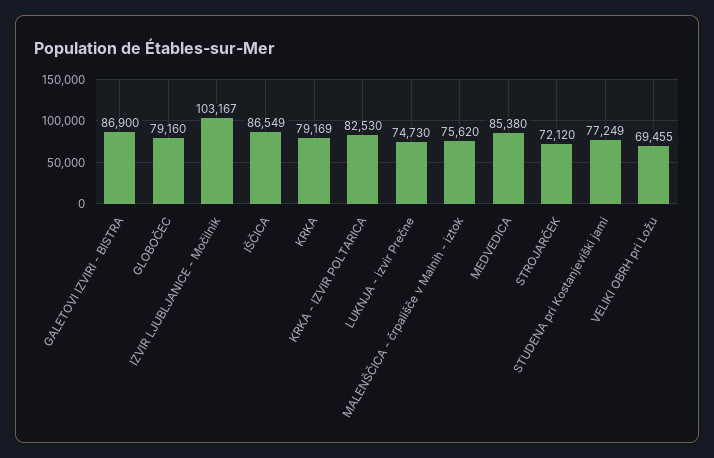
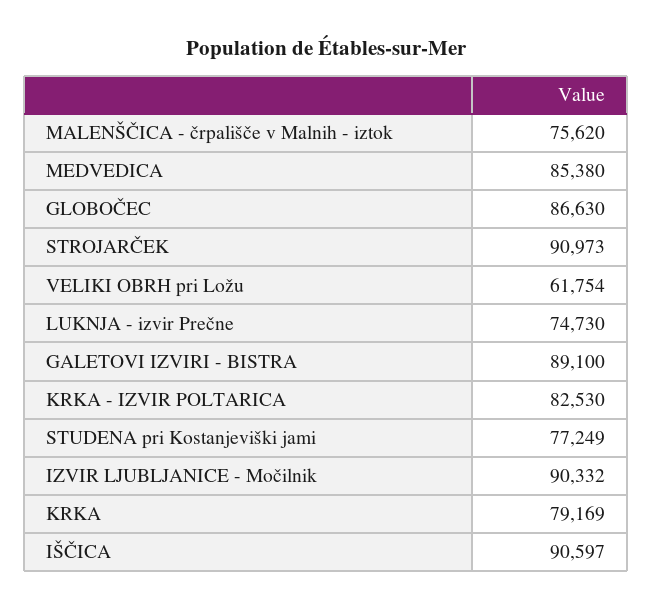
GALETOVI IZVIRI - BISTRA: 86900 -> 89100
GLOBOČEC: 79160 -> 86630
IZVIR LJUBLJANICE - Močilnik: 103167 -> 90332
IŠČICA: 86549 -> 90597
STROJARČEK: 72120 -> 90973
VELIKI OBRH pri Ložu: 69455 -> 61754

